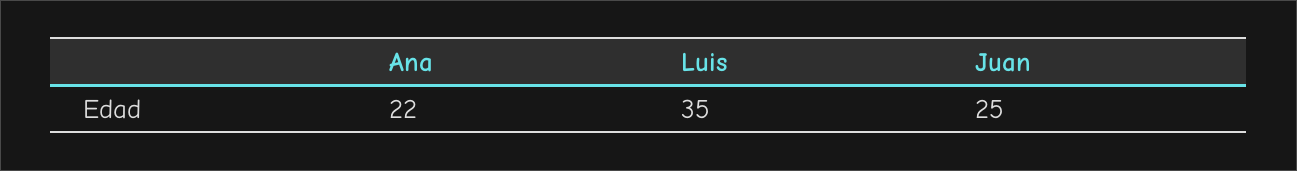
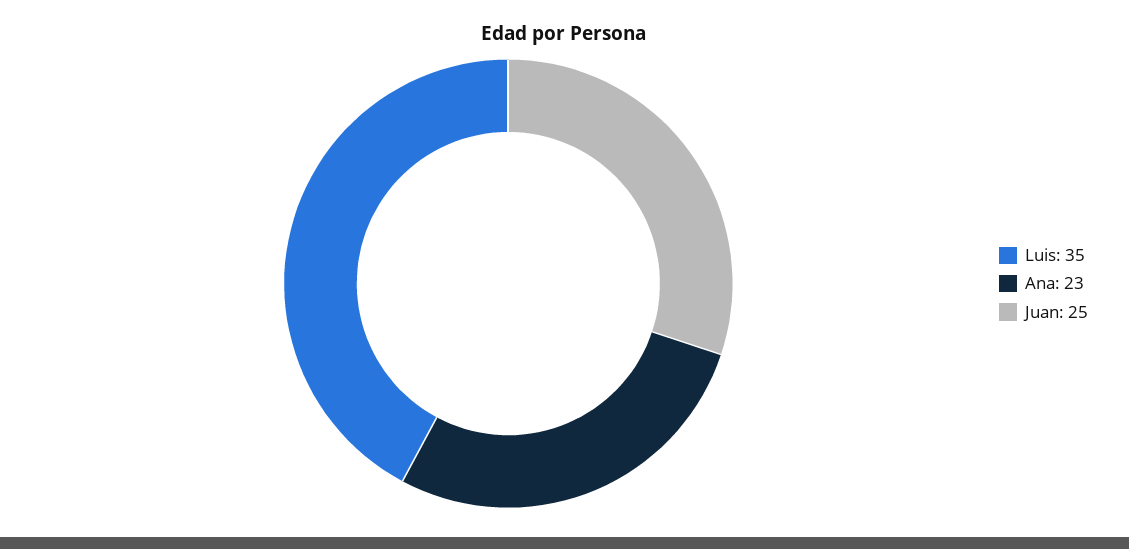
Ana: 22 -> 23

